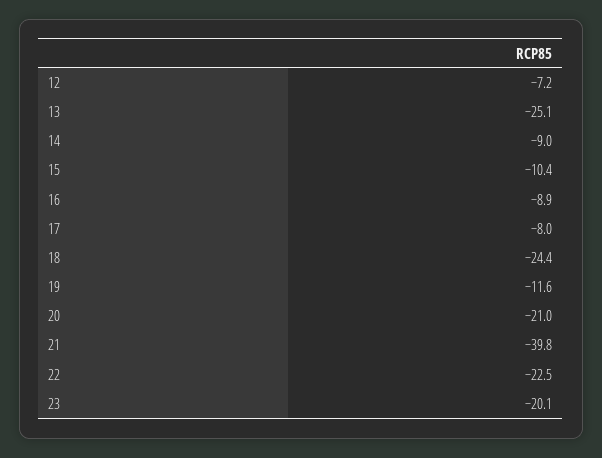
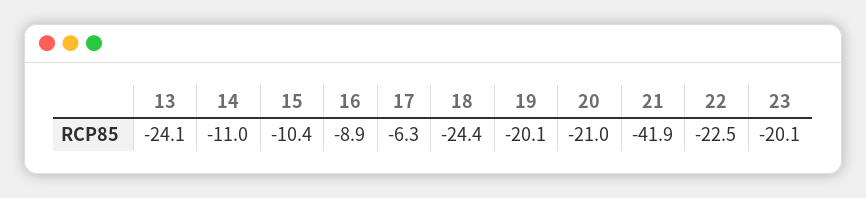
12: -7.2 -> none
13: -25.1 -> -24.1
14: -9 -> -11
17: -8 -> -6.3
19: -11.6 -> -20.1
21: -39.8 -> -41.9

